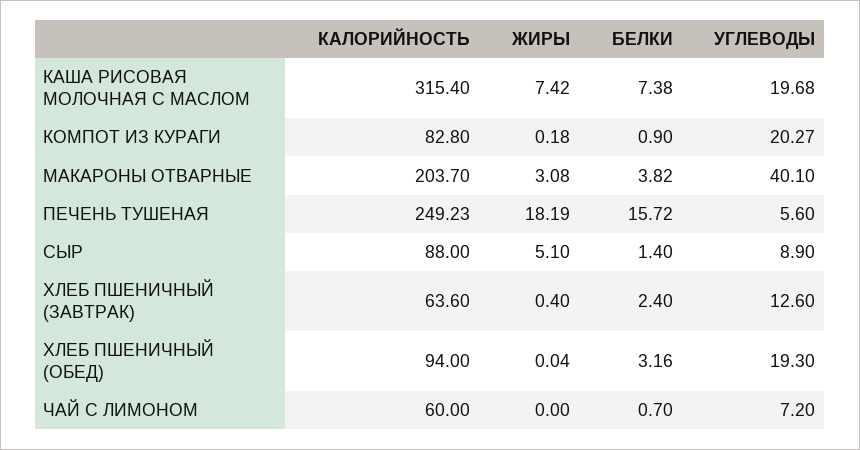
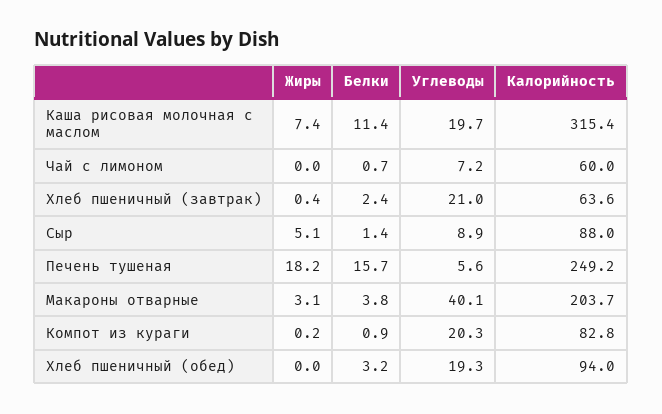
БЕЛКИ, КАША РИСОВАЯ МОЛОЧНАЯ С МАСЛОМ: 7.38 -> 11.4
УГЛЕВОДЫ, ХЛЕБ ПШЕНИЧНЫЙ (ЗАВТРАК): 12.6 -> 21

